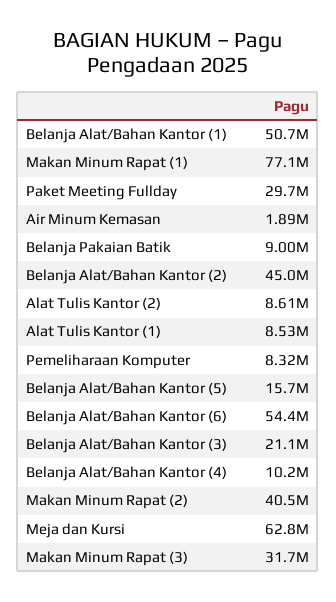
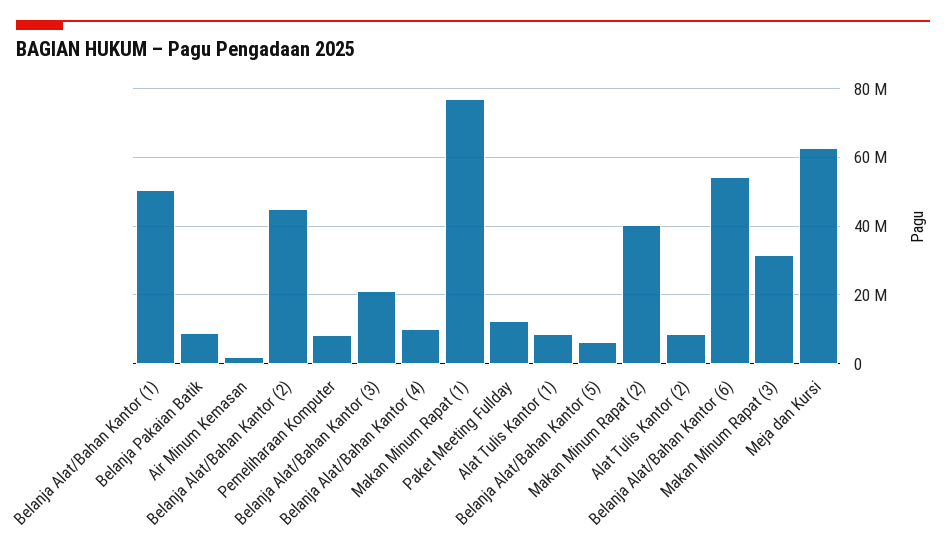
Paket Meeting Fullday: 29700000 -> 12000000
Belanja Alat/Bahan Kantor (5): 15700000 -> 6000000

